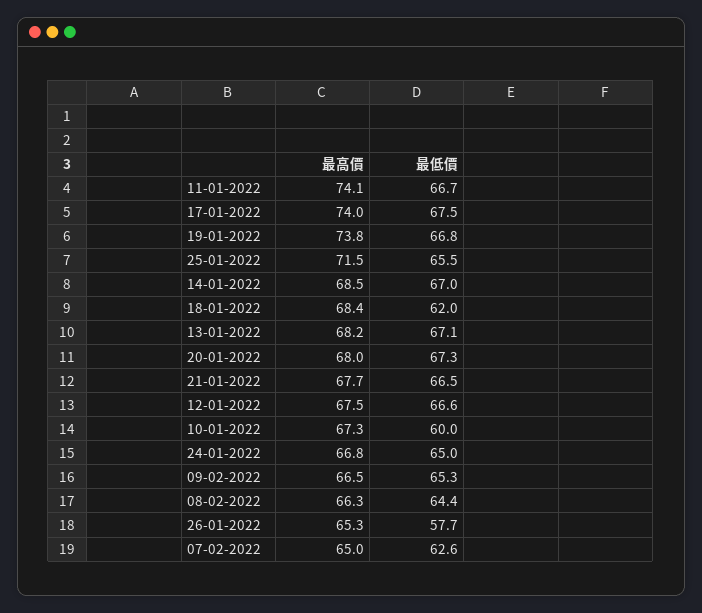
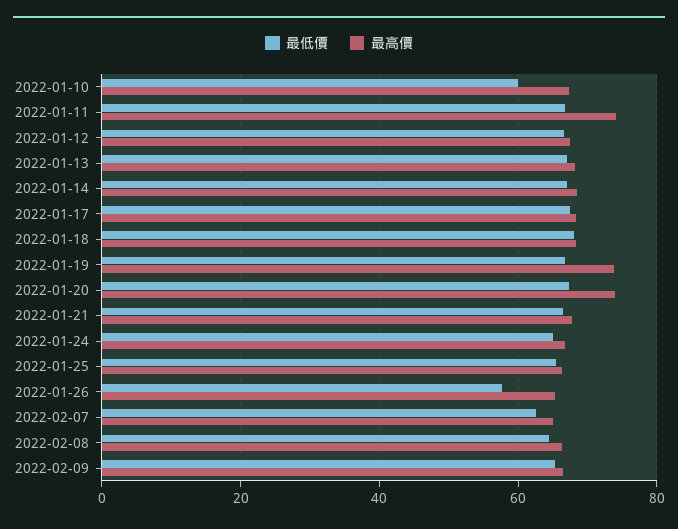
最高價, 17-01-2022: 74 -> 68
最高價, 25-01-2022: 71.5 -> 66
最低價, 18-01-2022: 62 -> 68
最高價, 20-01-2022: 68 -> 74

